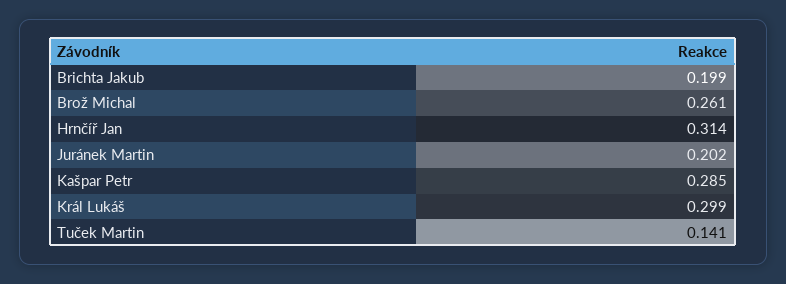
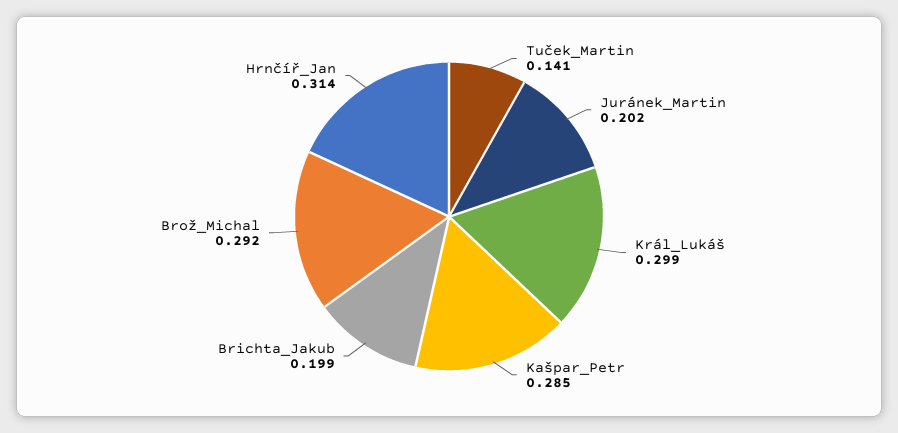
Brož Michal: 0.261 -> 0.292

